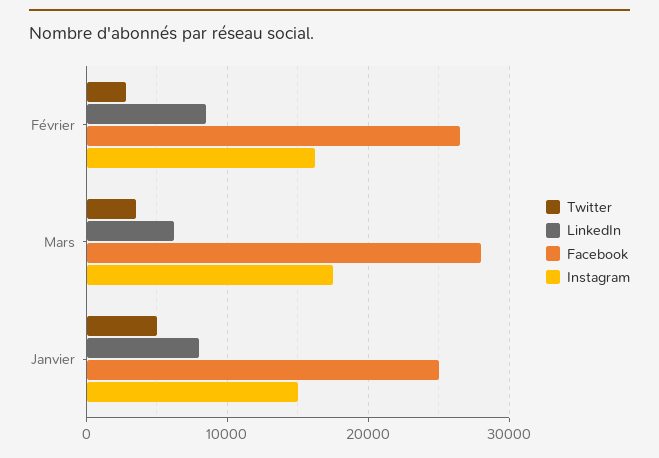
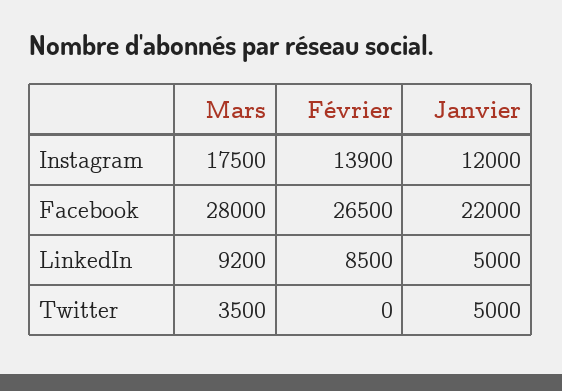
Twitter, Février: 3000 -> 0
Instagram, Février: 16000 -> 13900
LinkedIn, Mars: 6000 -> 9200
LinkedIn, Janvier: 8000 -> 5000
Facebook, Janvier: 25000 -> 22000
Instagram, Janvier: 15000 -> 12000

